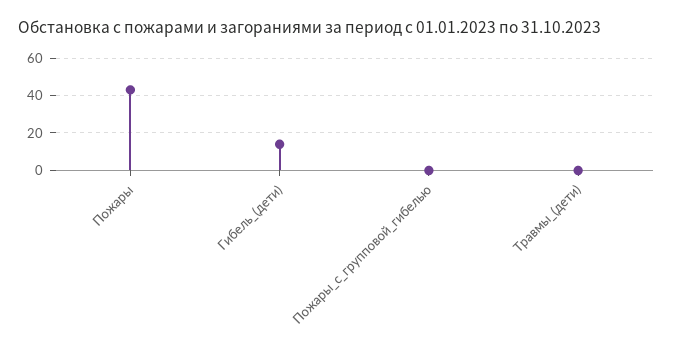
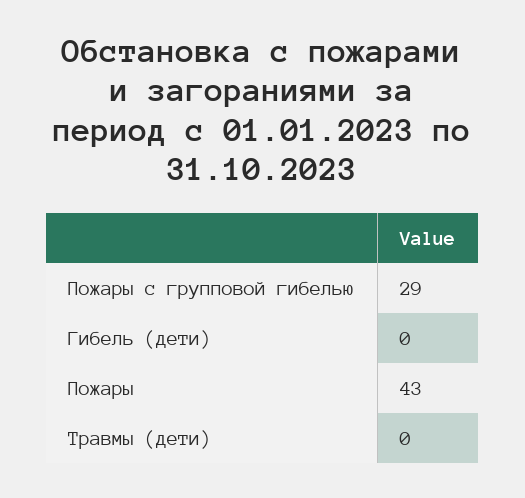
Гибель_(дети): 15 -> 0
Пожары_с_групповой_гибелью: 0 -> 29

